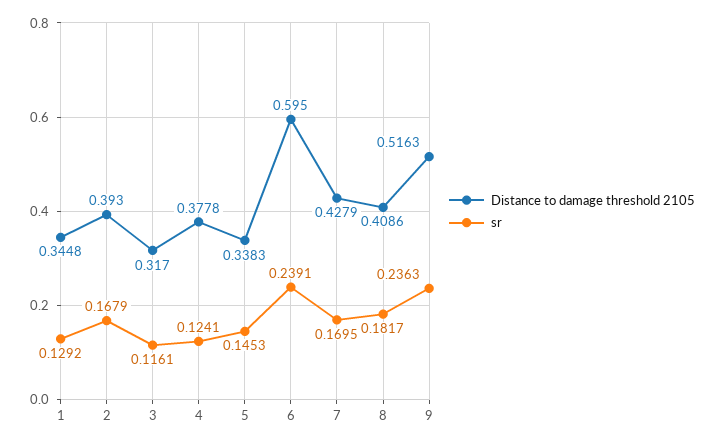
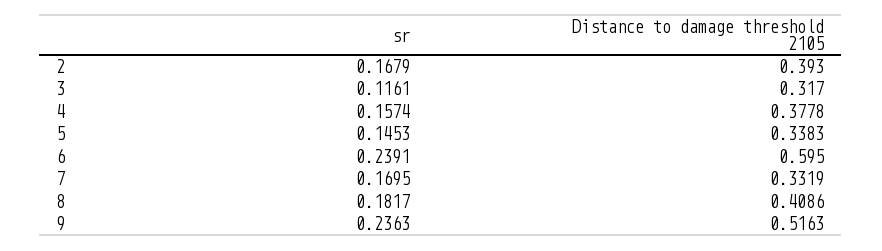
Distance to damage threshold 2105, 1: 0.3448 -> none
sr, 1: 0.1292 -> none
sr, 4: 0.1241 -> 0.1574
Distance to damage threshold 2105, 7: 0.4279 -> 0.3319

